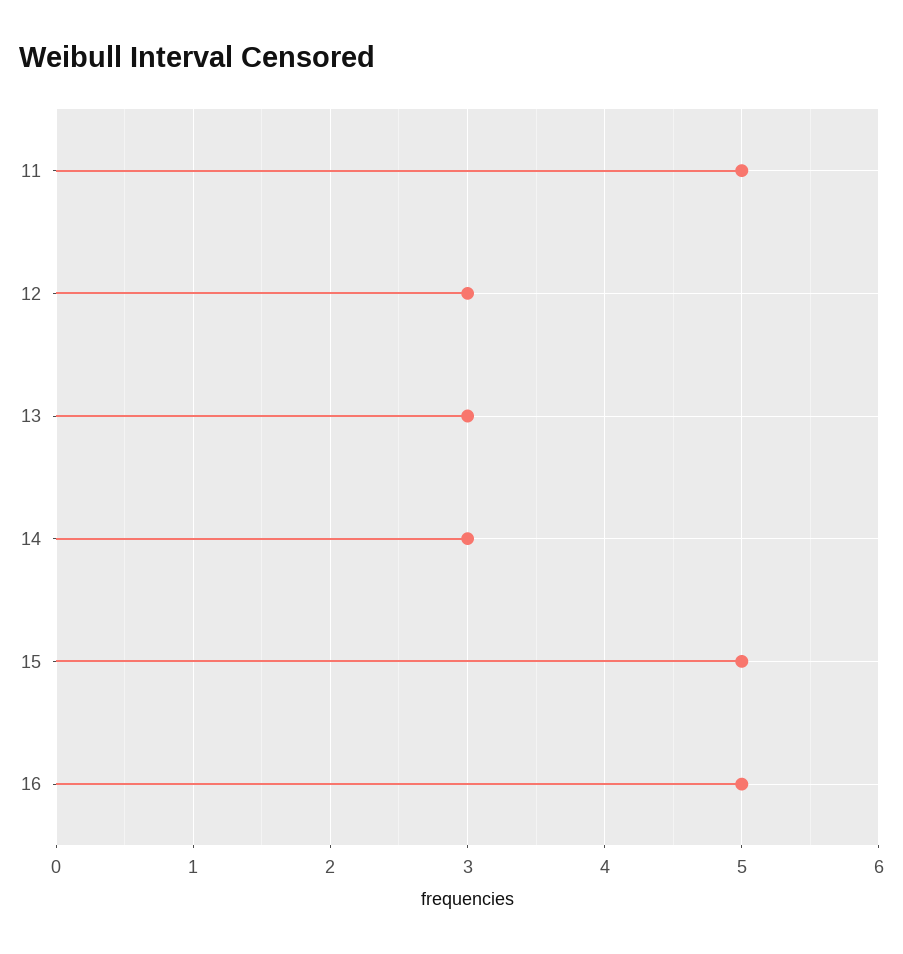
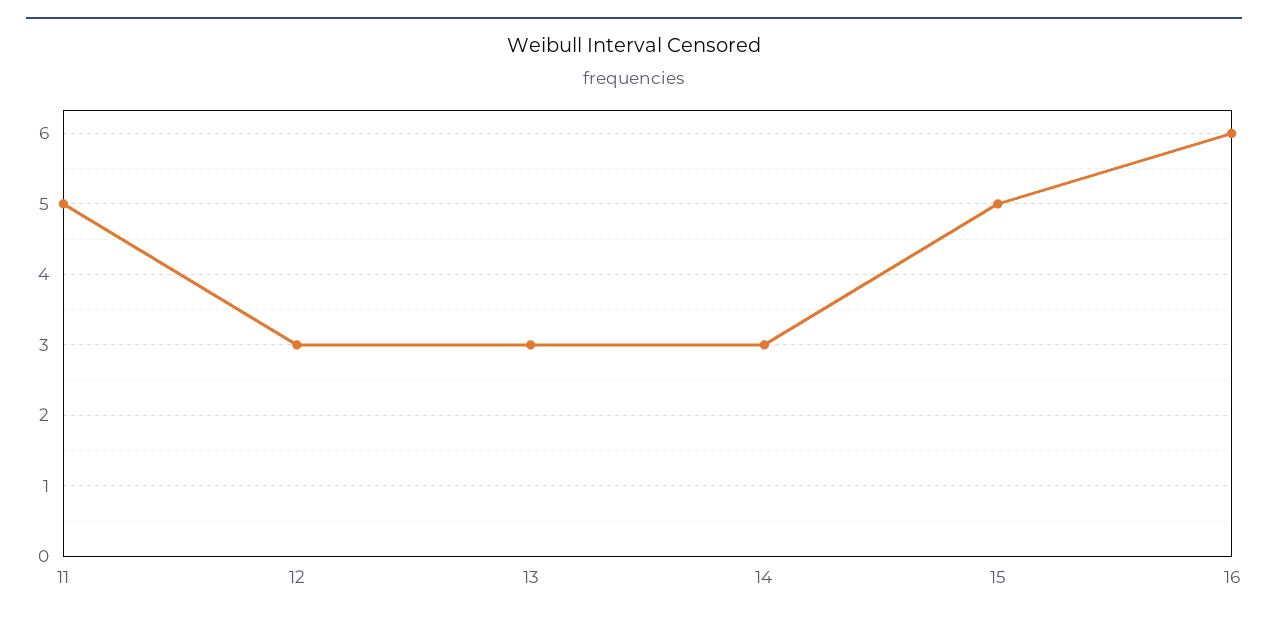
16: 5 -> 6

